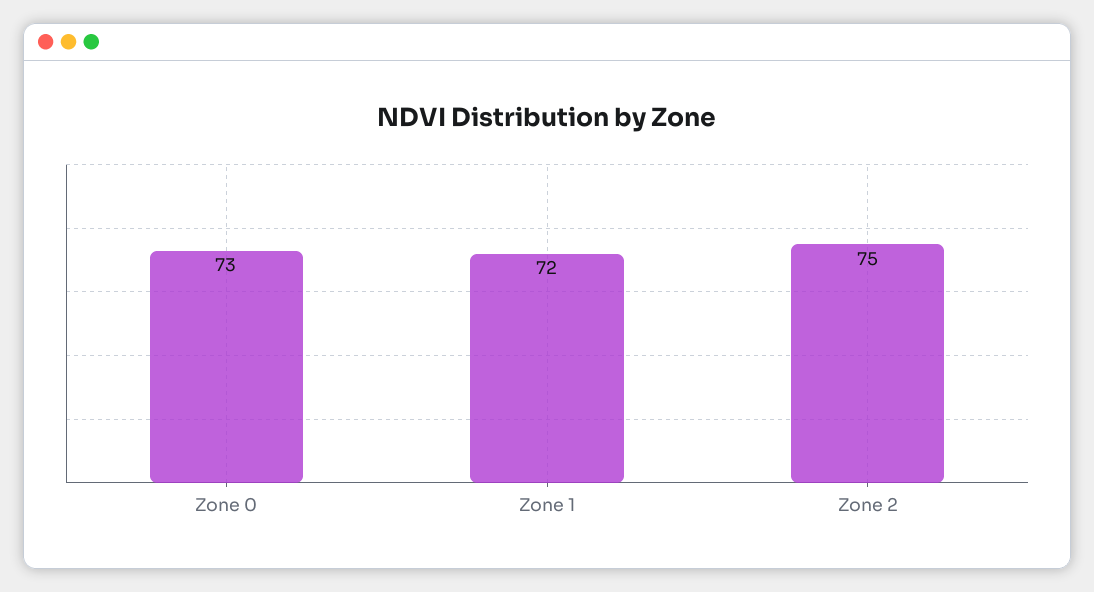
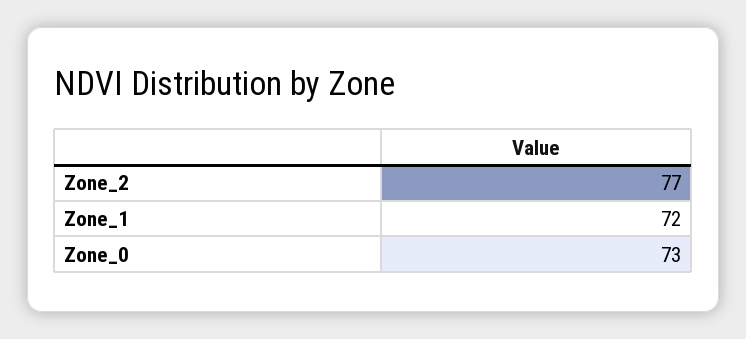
Zone 2: 75 -> 77

